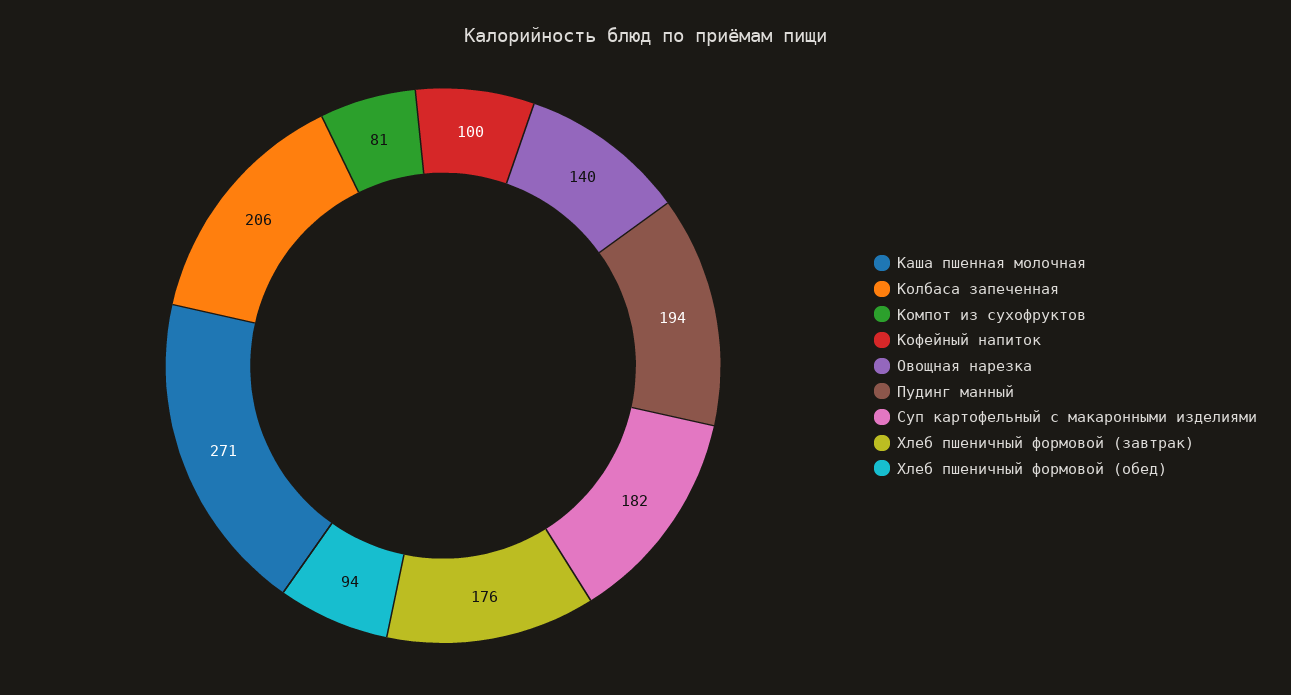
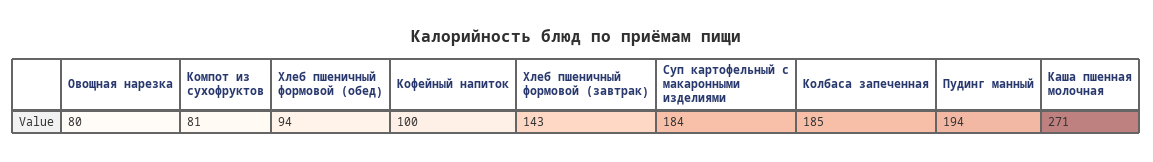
Колбаса запеченная: 206 -> 185
Овощная нарезка: 140 -> 80
Суп картофельный с макаронными изделиями: 182 -> 184
Хлеб пшеничный формовой (завтрак): 176 -> 143

